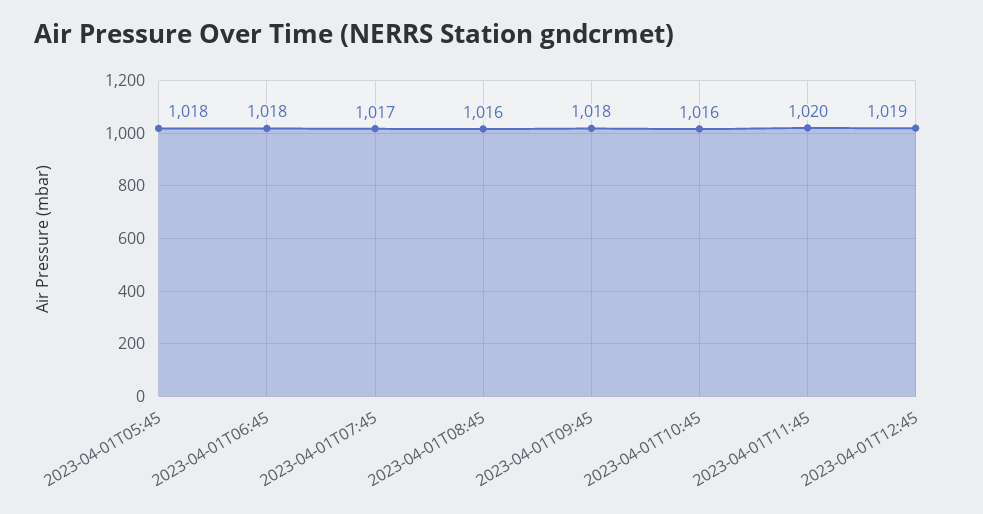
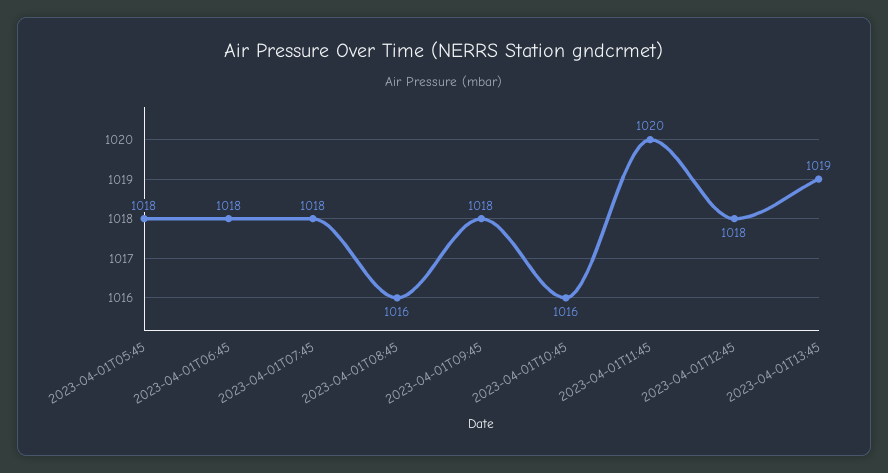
2023-04-01T07:45: 1017 -> 1018
2023-04-01T12:45: 1019 -> 1018
2023-04-01T13:45: none -> 1019

